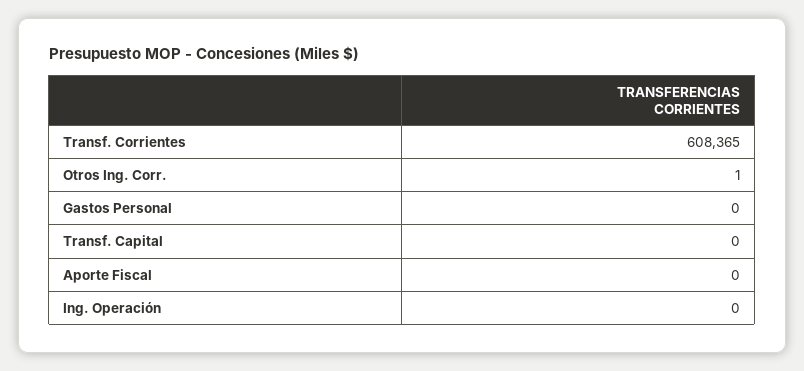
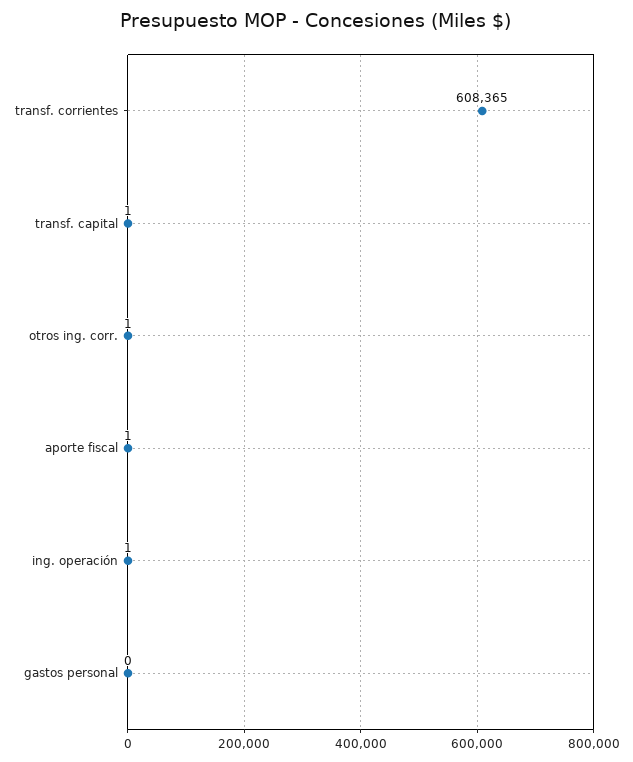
Transf. Capital: 0 -> 1
Aporte Fiscal: 0 -> 1
Ing. Operación: 0 -> 1

